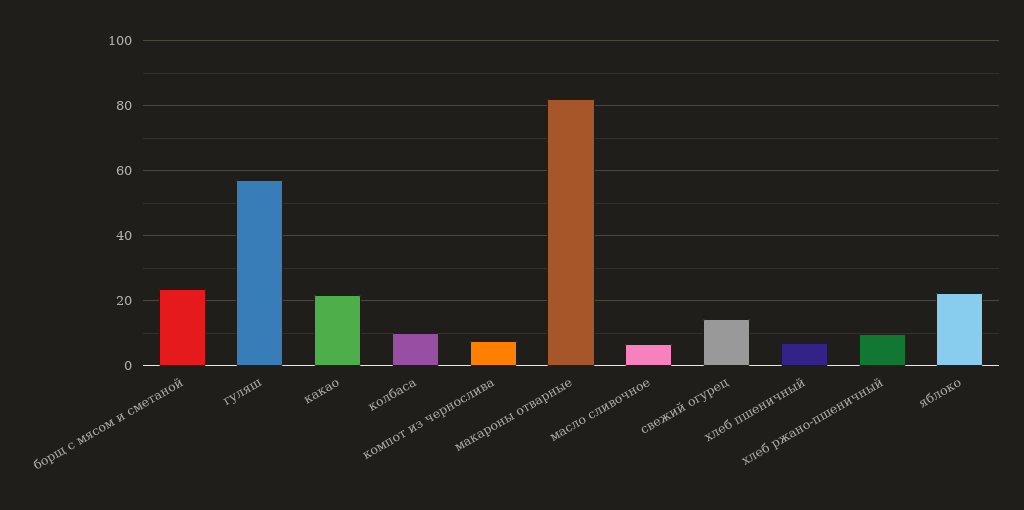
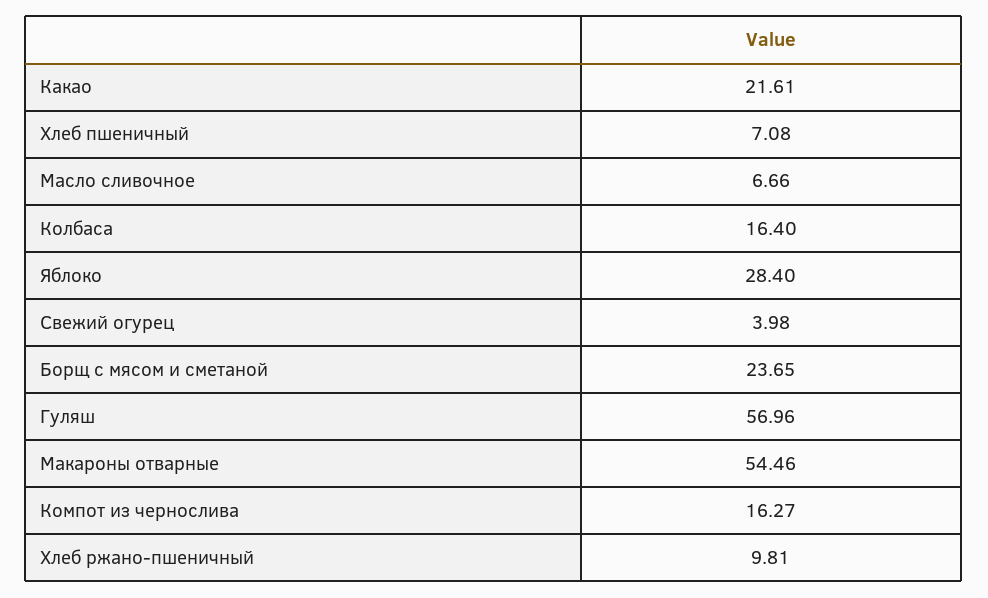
колбаса: 10 -> 16.4
компот из чернослива: 8 -> 16.27
макароны отварные: 82 -> 54.46
свежий огурец: 14 -> 3.98
яблоко: 22 -> 28.4

